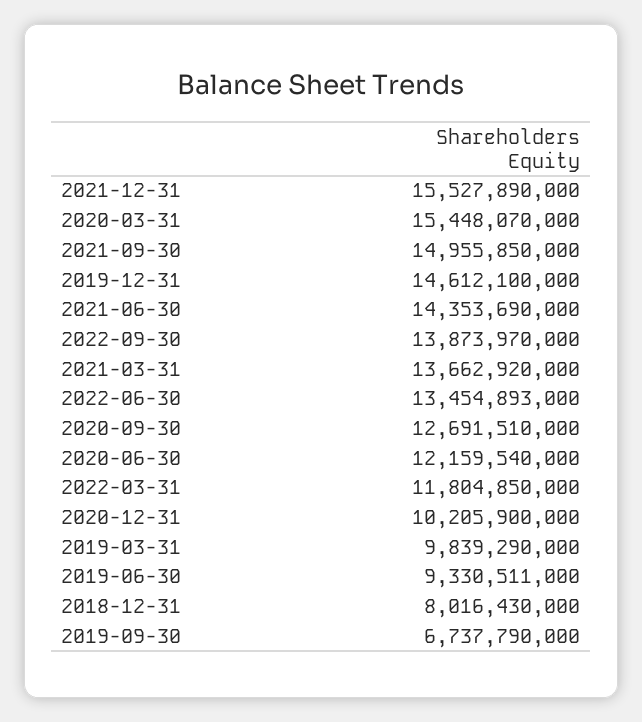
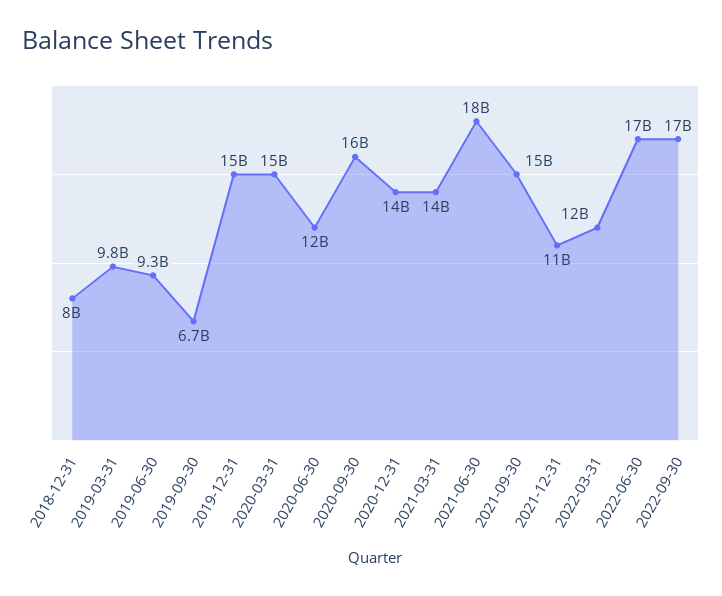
2021-12-31: 15527890000 -> 11000000000
2021-06-30: 14353690000 -> 18000000000
2022-09-30: 13873970000 -> 17000000000
2022-06-30: 13454893000 -> 17000000000
2020-09-30: 12691510000 -> 16000000000
2020-12-31: 10205900000 -> 14000000000

